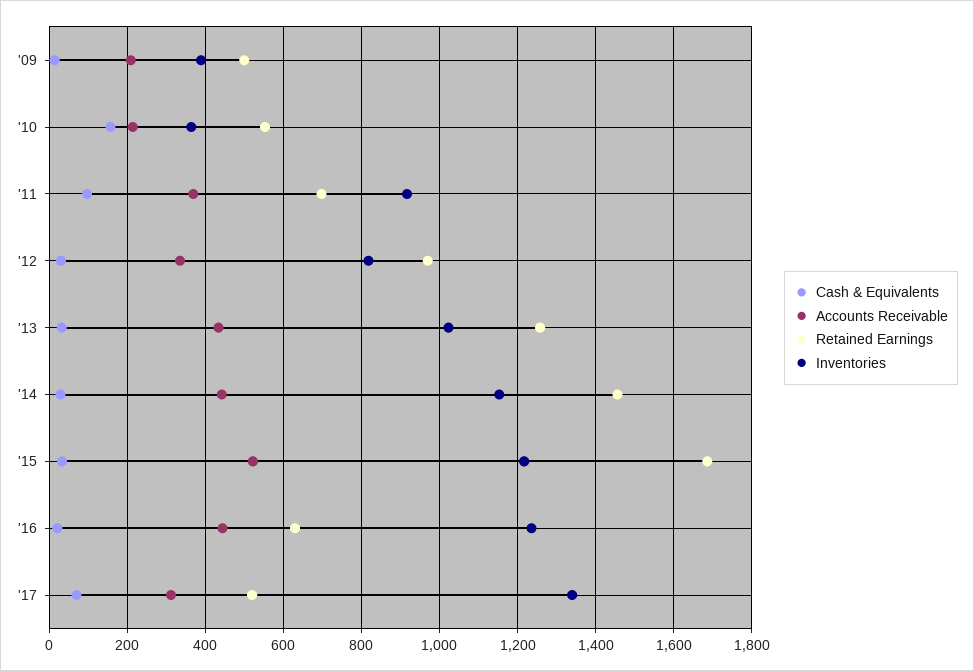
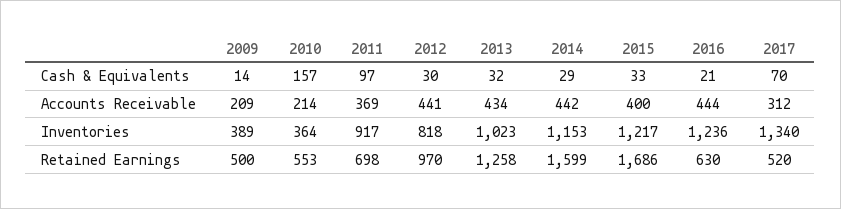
Accounts Receivable, '12: 340 -> 441
Retained Earnings, '14: 1460 -> 1599
Accounts Receivable, '15: 520 -> 400

